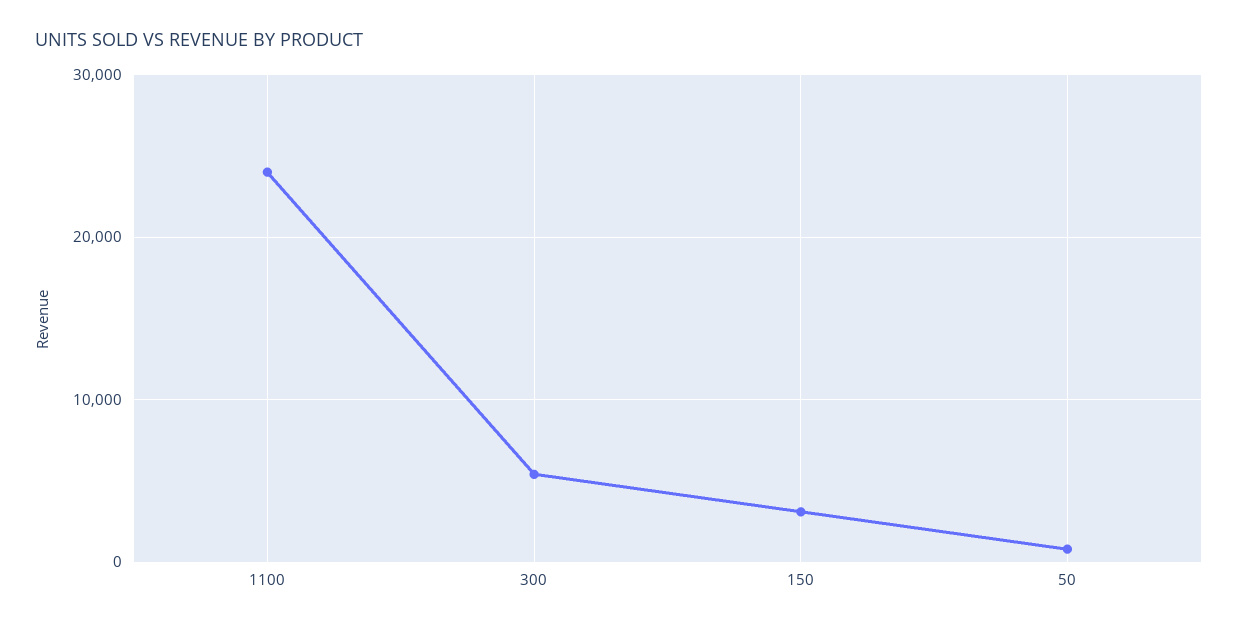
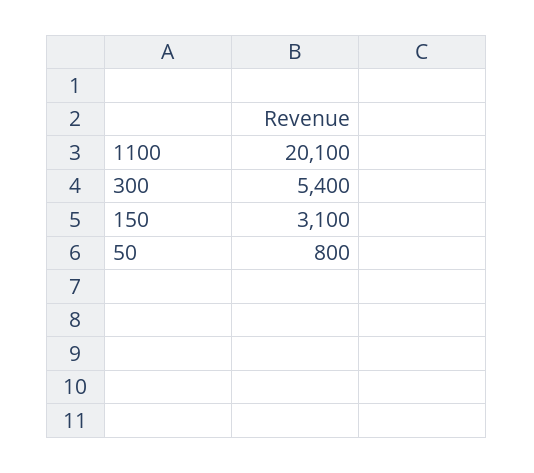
1100: 24000 -> 20100

